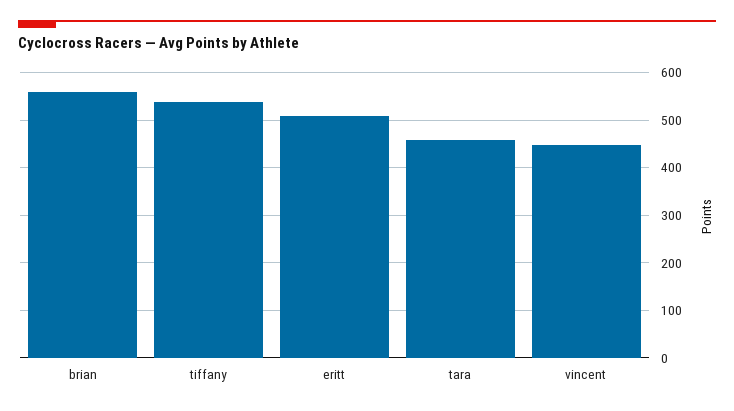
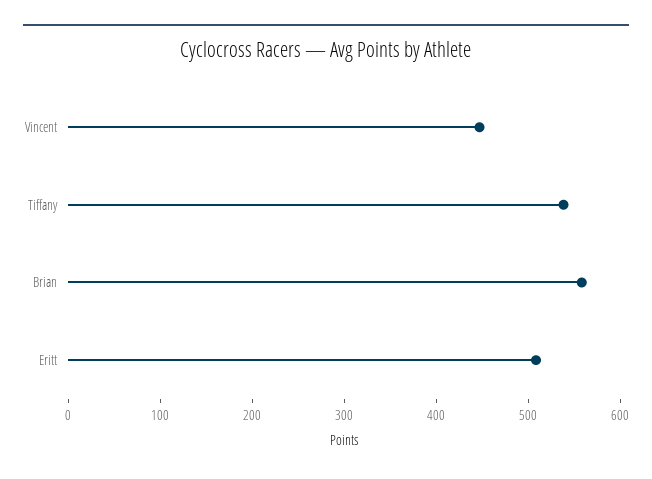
tara: 460 -> none

